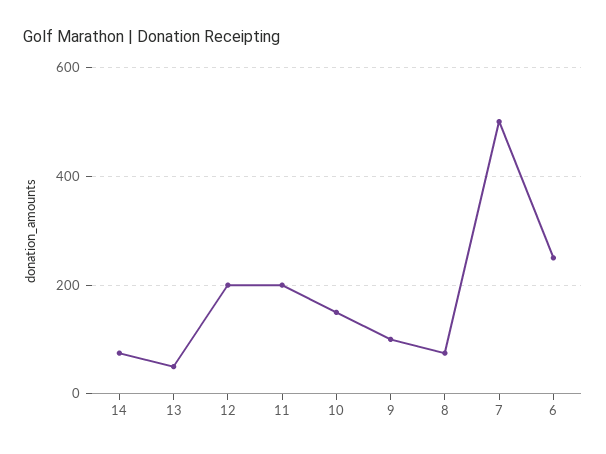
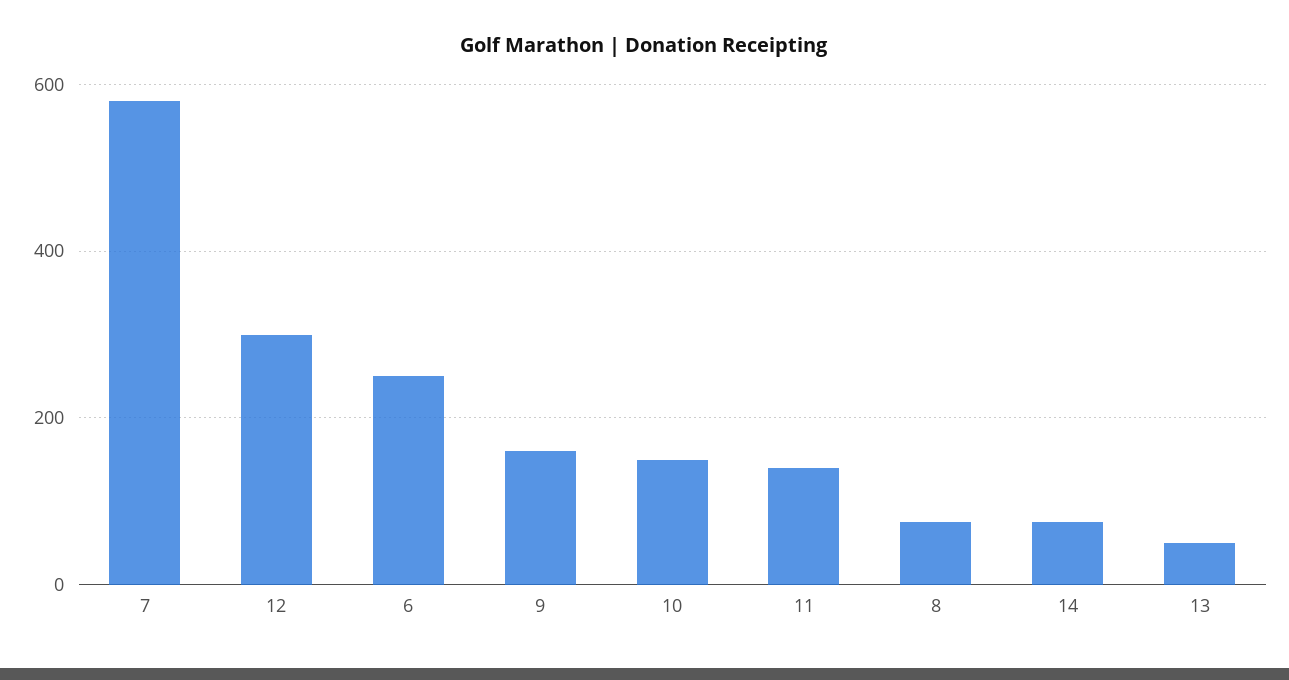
12: 200 -> 300
11: 200 -> 140
9: 100 -> 160
7: 500 -> 580

